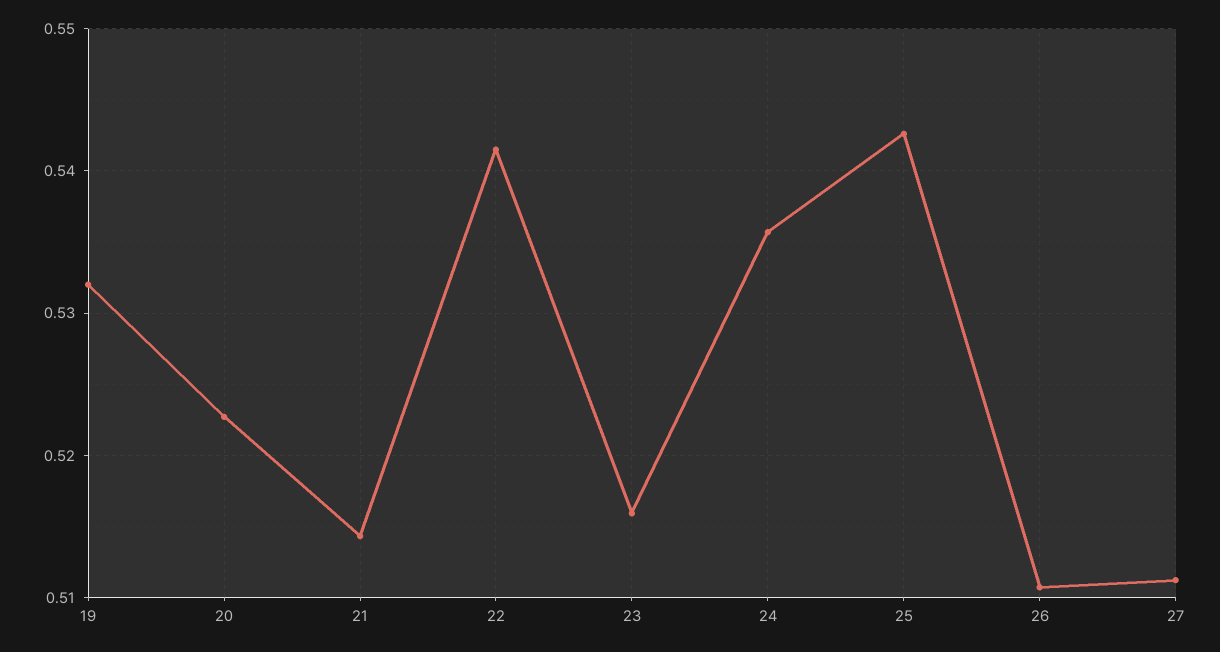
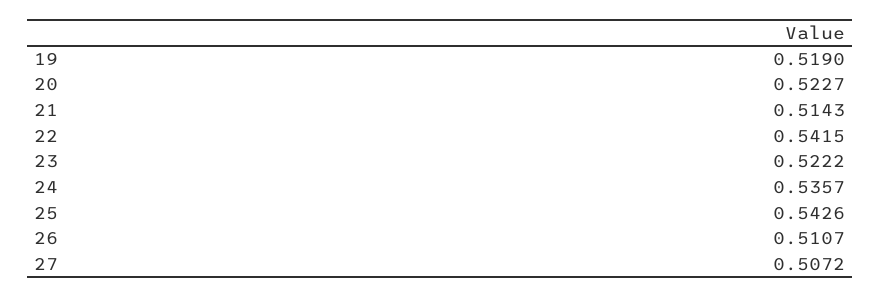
19: 0.532 -> 0.519
23: 0.516 -> 0.5222
27: 0.511 -> 0.5072

